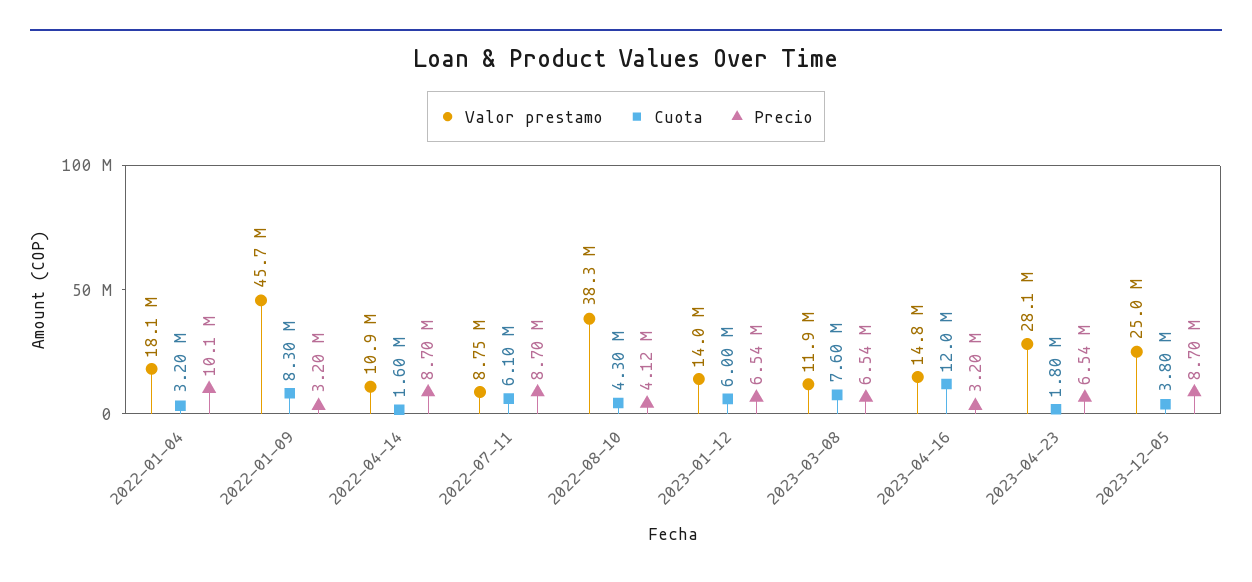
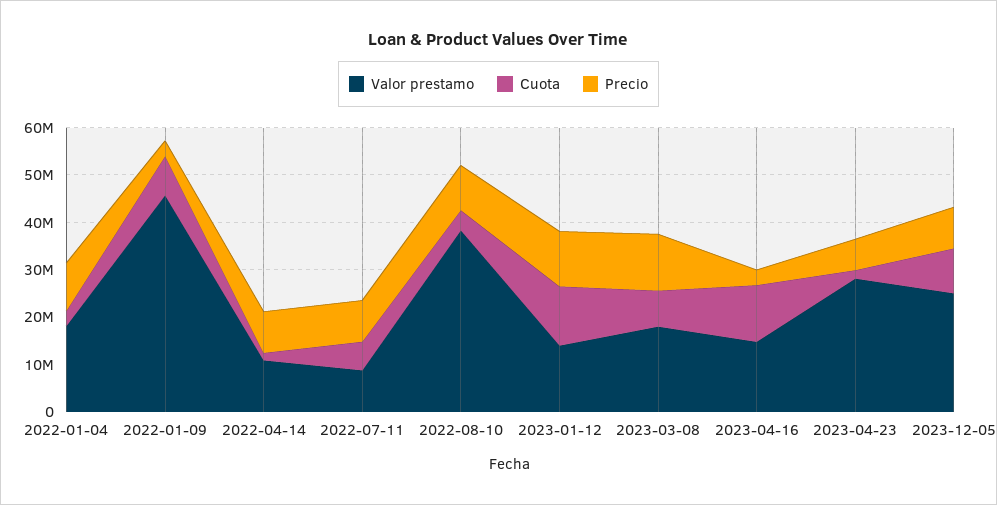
Precio, 2022-08-10: 4120000 -> 10000000
Cuota, 2023-01-12: 6000000 -> 12000000
Precio, 2023-01-12: 6540000 -> 12000000
Valor prestamo, 2023-03-08: 11900000 -> 18000000
Precio, 2023-03-08: 6540000 -> 12000000
Cuota, 2023-12-05: 3800000 -> 10000000

